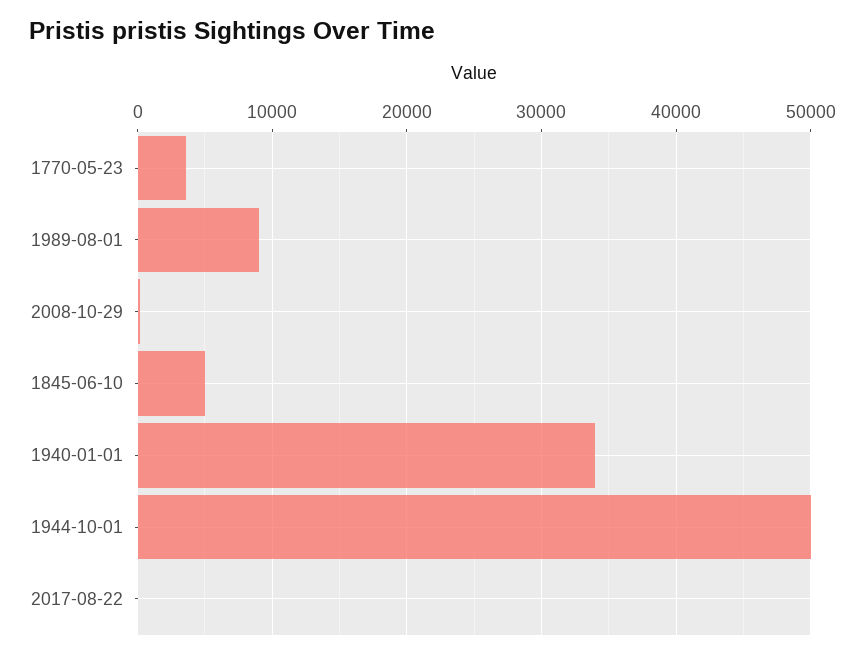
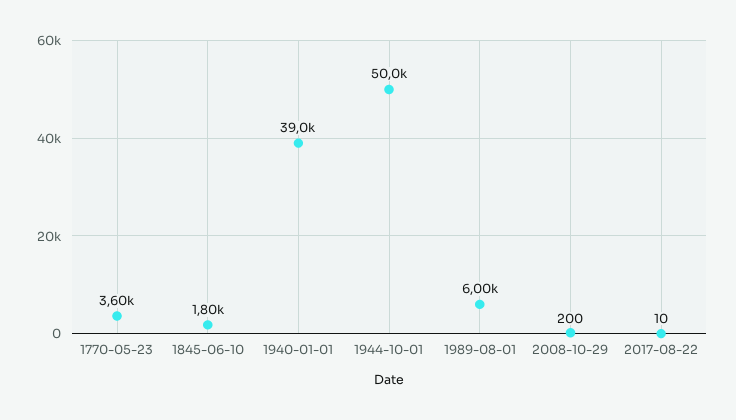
1989-08-01: 9000 -> 6000
1845-06-10: 5000 -> 1800
1940-01-01: 34000 -> 39000

